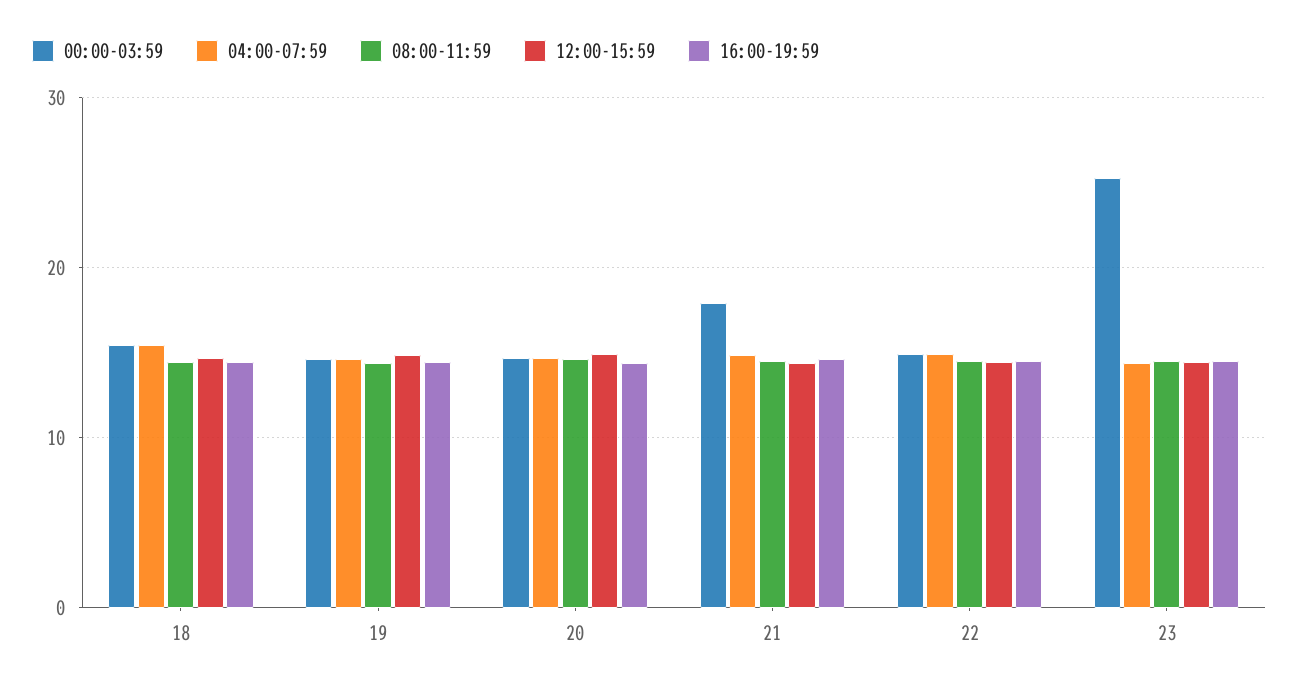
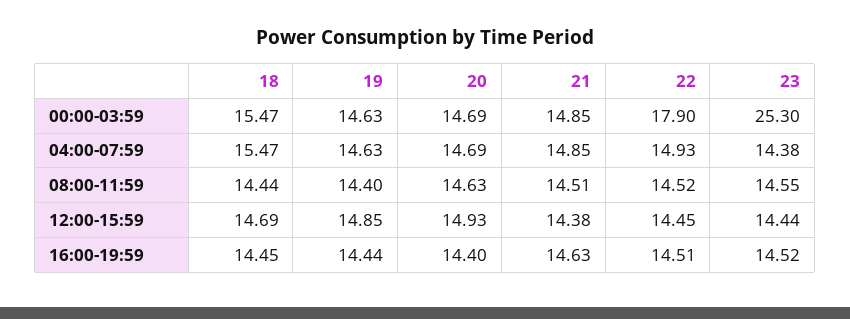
00:00-03:59, 21: 18 -> 14.85
00:00-03:59, 22: 15 -> 17.9

